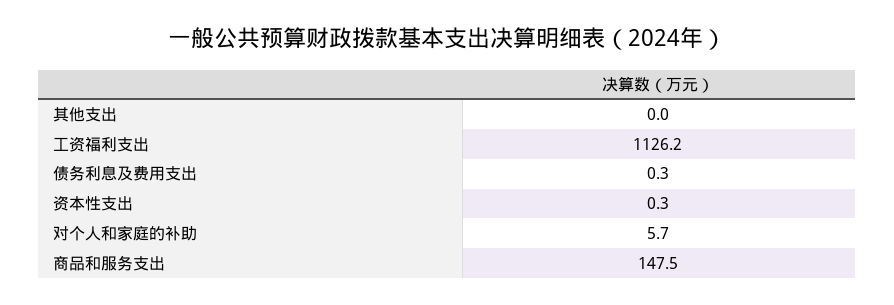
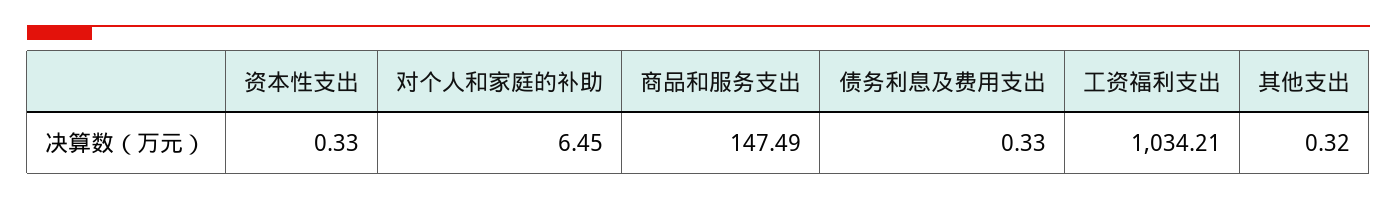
其他支出: 0 -> 0.32
工资福利支出: 1126.2 -> 1034.21
对个人和家庭的补助: 5.7 -> 6.45

